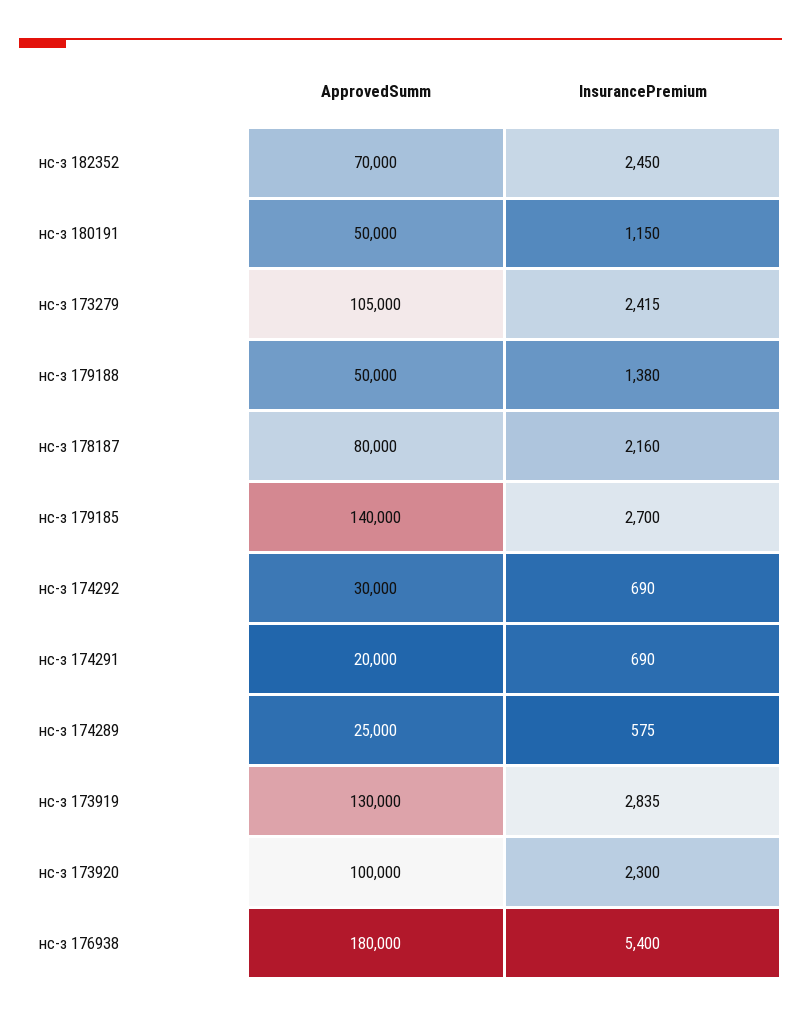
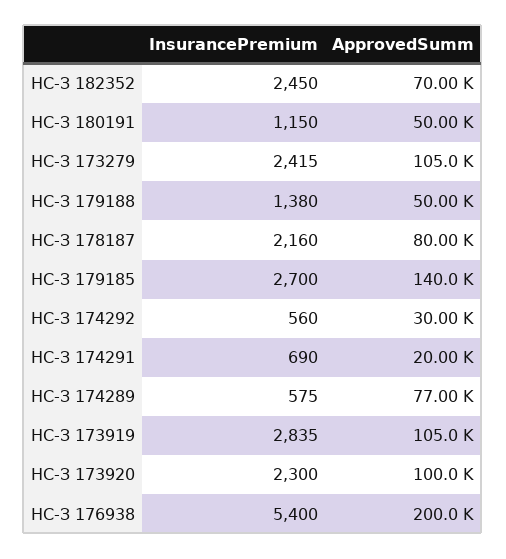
InsurancePremium, нс-з 174292: 690 -> 560
ApprovedSumm, нс-з 174289: 25000 -> 77000
ApprovedSumm, нс-з 173919: 130000 -> 105000
ApprovedSumm, нс-з 176938: 180000 -> 200000

